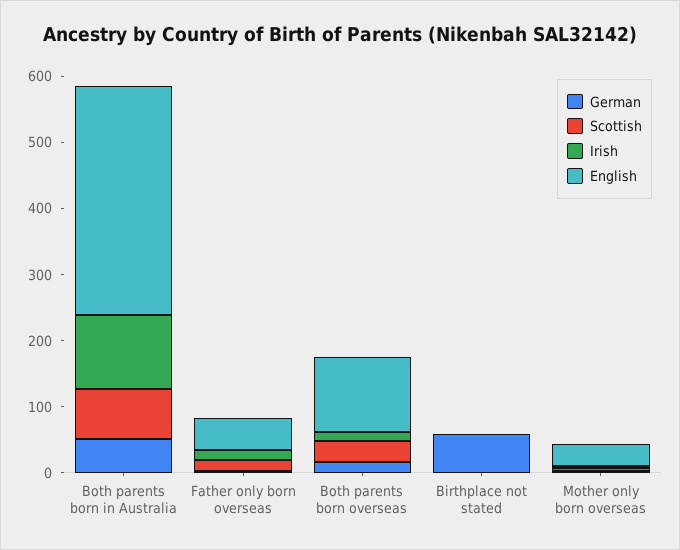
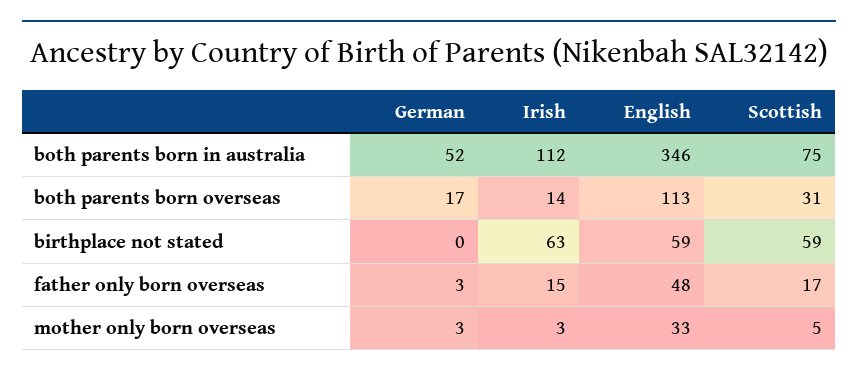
German, Birthplace not stated: 60 -> 0
Scottish, Birthplace not stated: 0 -> 59
Irish, Birthplace not stated: 0 -> 63
English, Birthplace not stated: 0 -> 59

